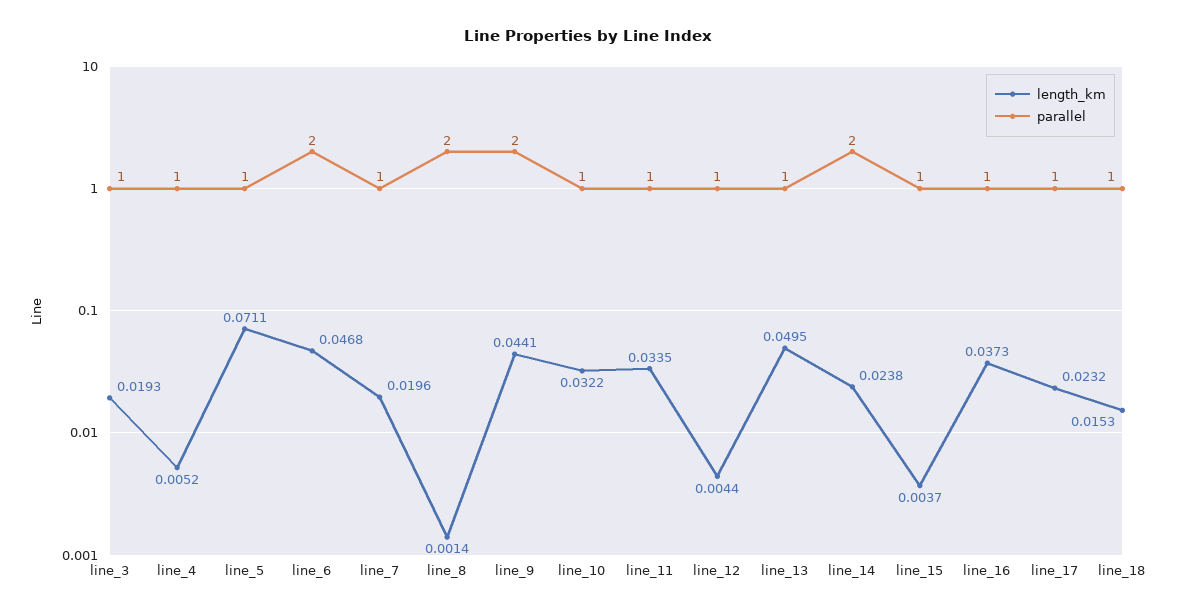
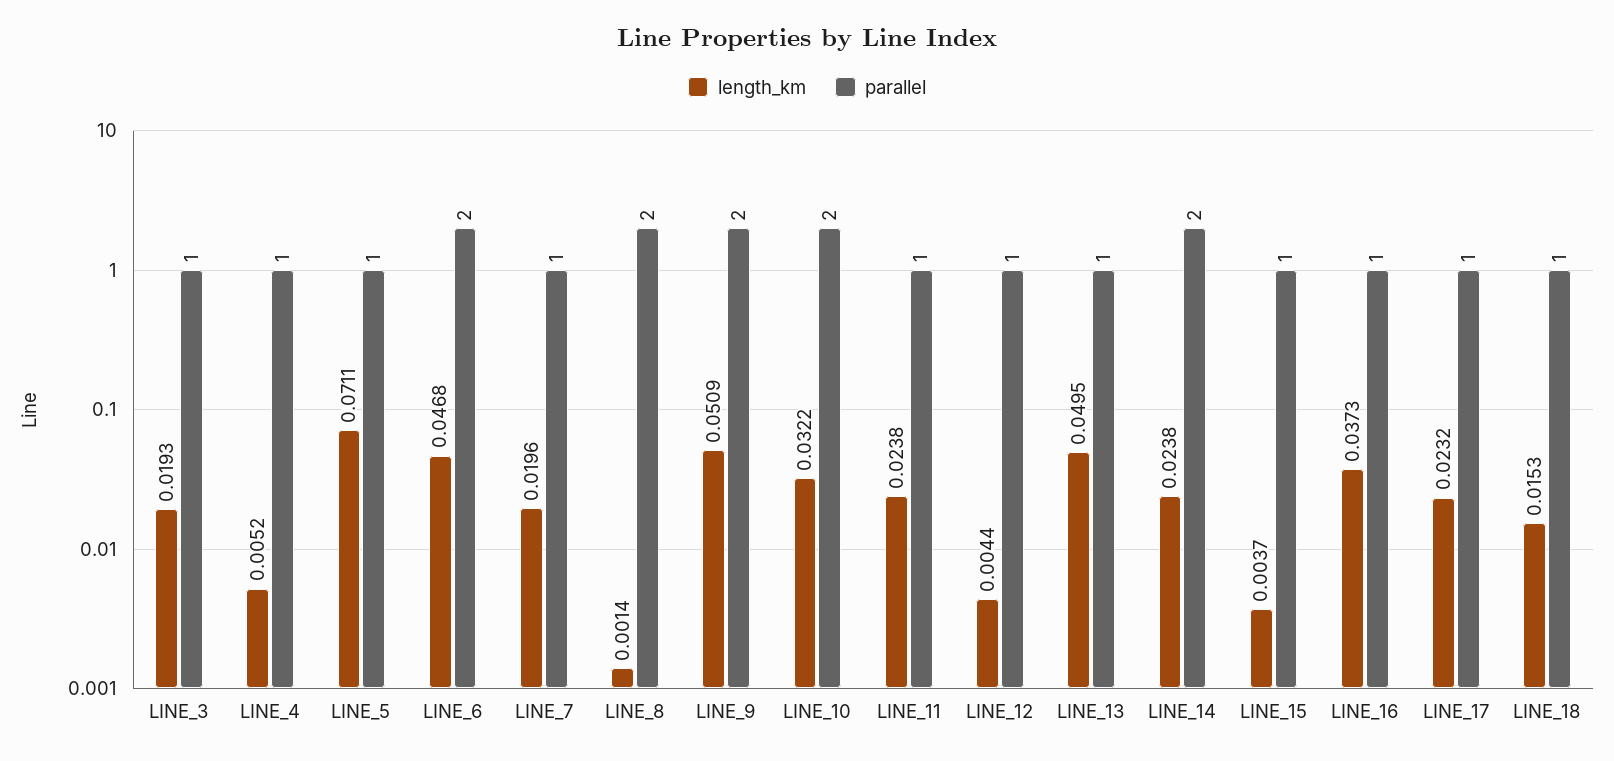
length_km, line_9: 0.0441 -> 0.0509
parallel, line_10: 1 -> 2
length_km, line_11: 0.0335 -> 0.0238

